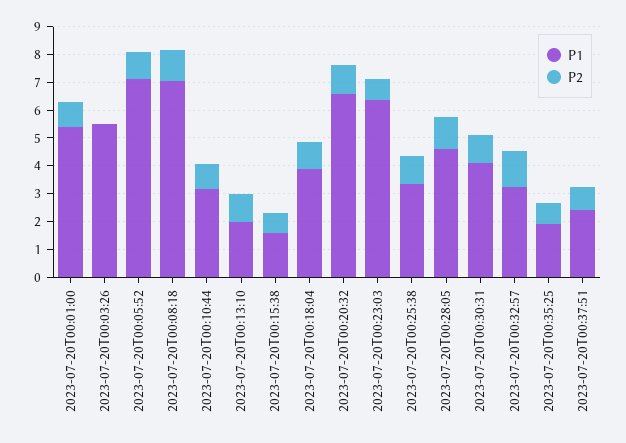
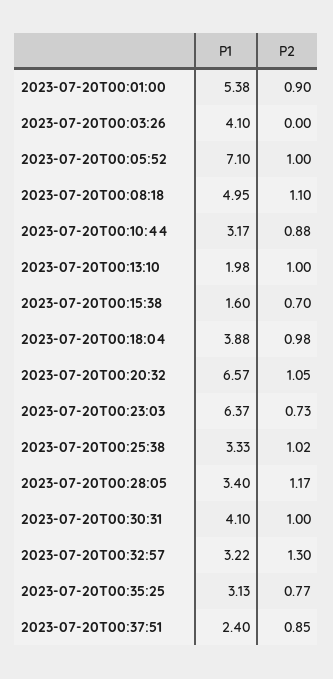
P1, 2023-07-20T00:03:26: 5.5 -> 4.1
P1, 2023-07-20T00:08:18: 7 -> 4.95
P1, 2023-07-20T00:28:05: 4.5 -> 3.4
P1, 2023-07-20T00:35:25: 2 -> 3.13

